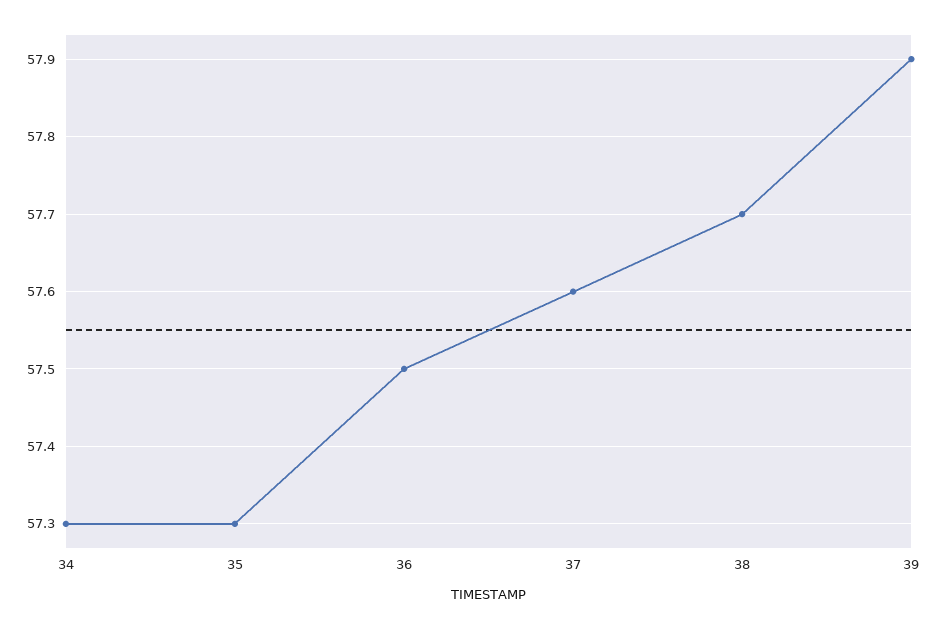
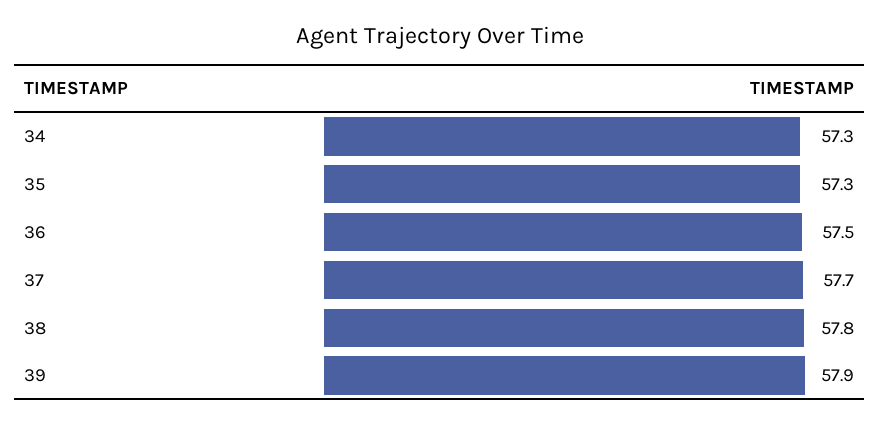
37: 57.6 -> 57.7
38: 57.7 -> 57.8

